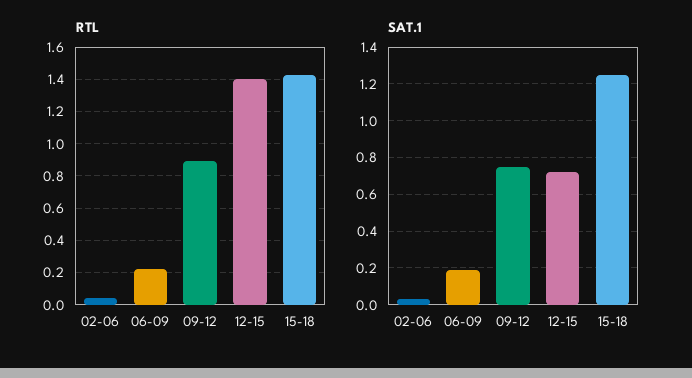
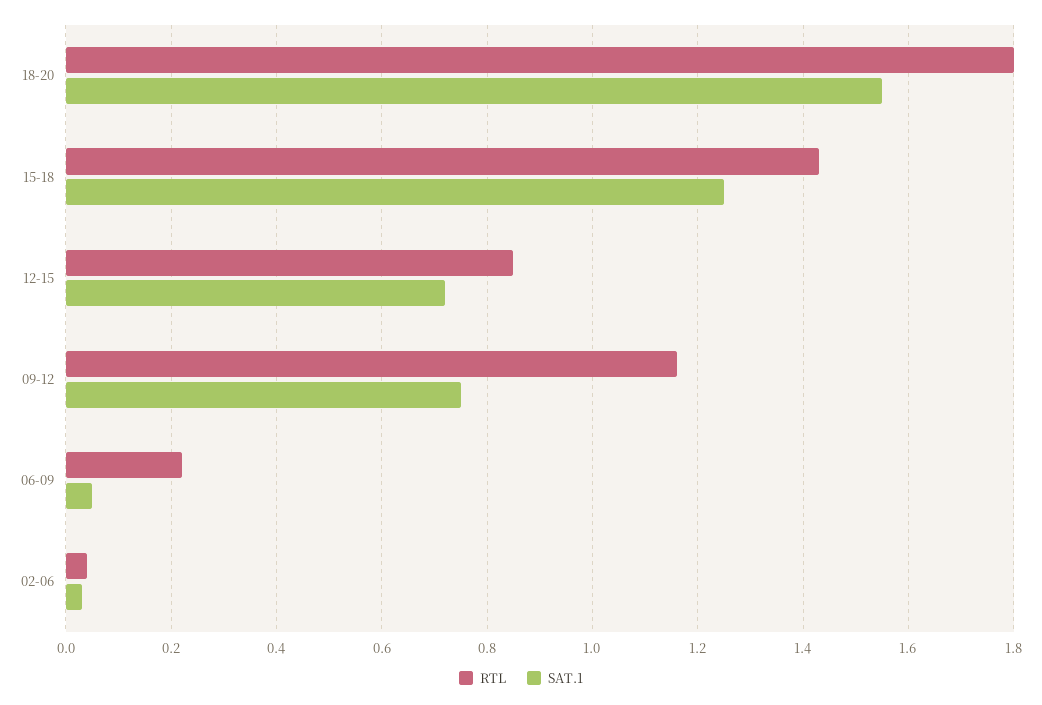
RTL, 09-12: 0.9 -> 1.15
RTL, 12-15: 1.4 -> 0.85
SAT.1, 06-09: 0.2 -> 0.05
RTL, 18-20: none -> 1.8
SAT.1, 18-20: none -> 1.55

